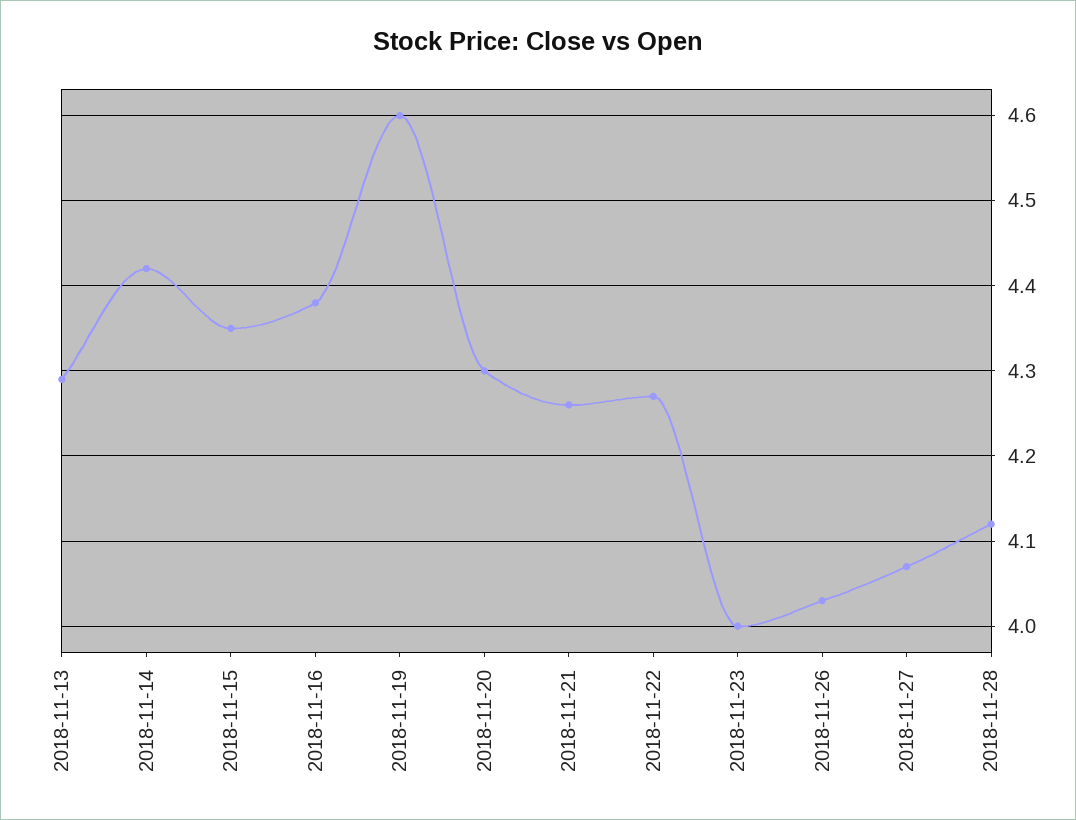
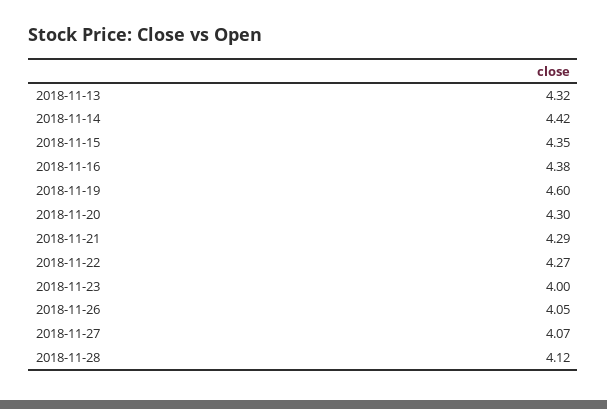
2018-11-13: 4.29 -> 4.32
2018-11-21: 4.26 -> 4.29
2018-11-26: 4.03 -> 4.05

